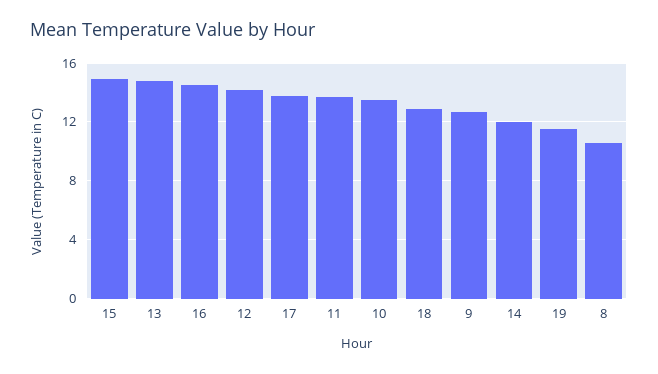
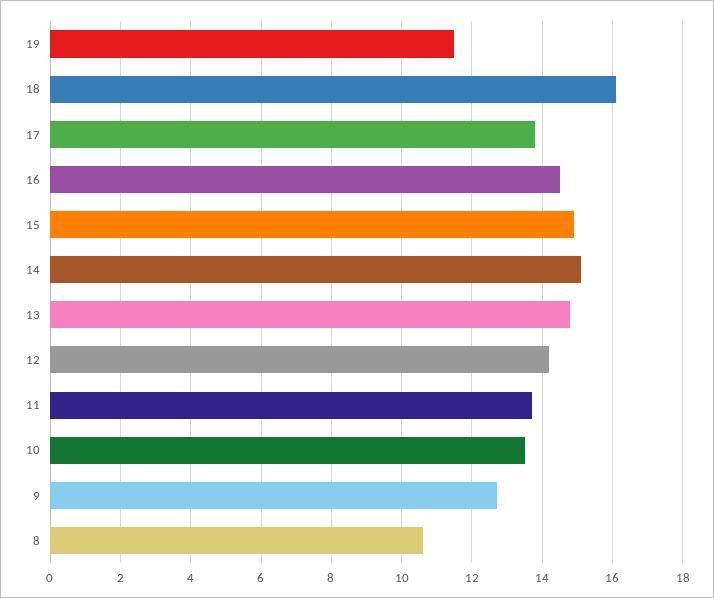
18: 13 -> 16
14: 12 -> 15

